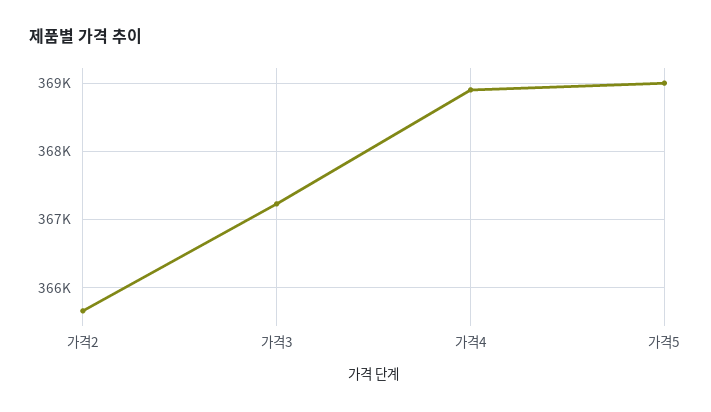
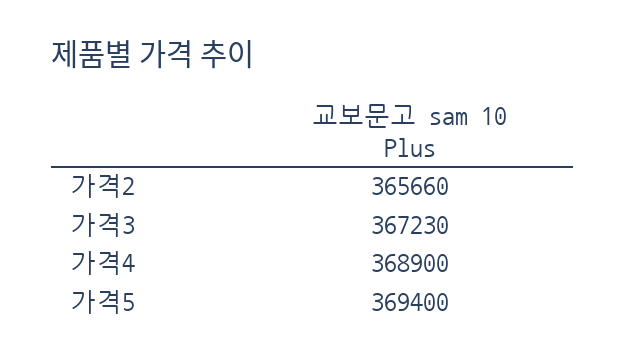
가격5: 369000 -> 369400

